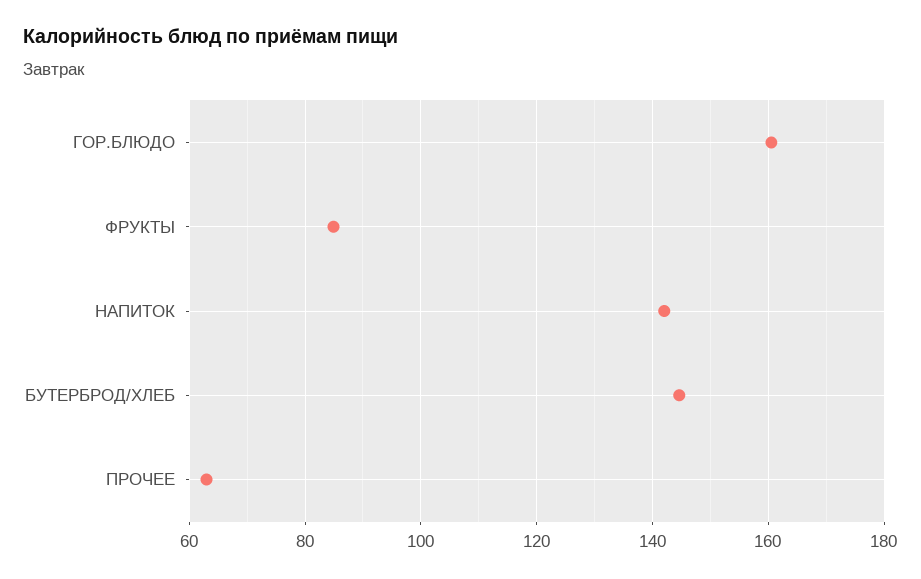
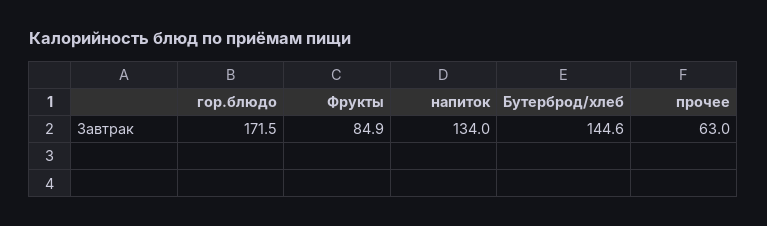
ГОР.БЛЮДО: 160 -> 171.5
НАПИТОК: 142 -> 134

